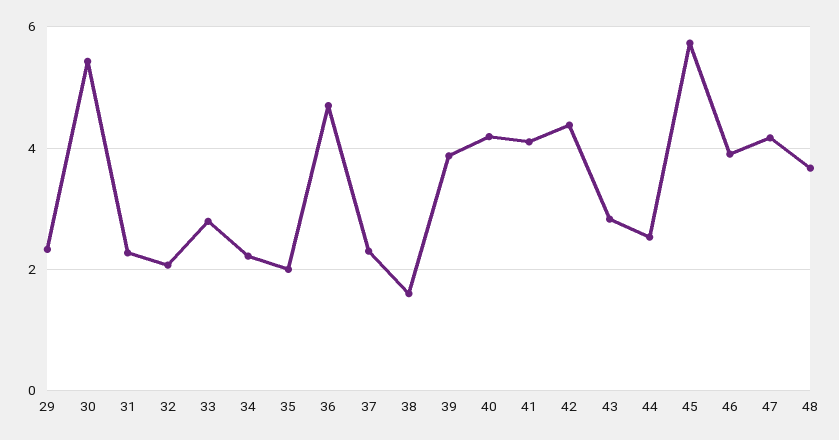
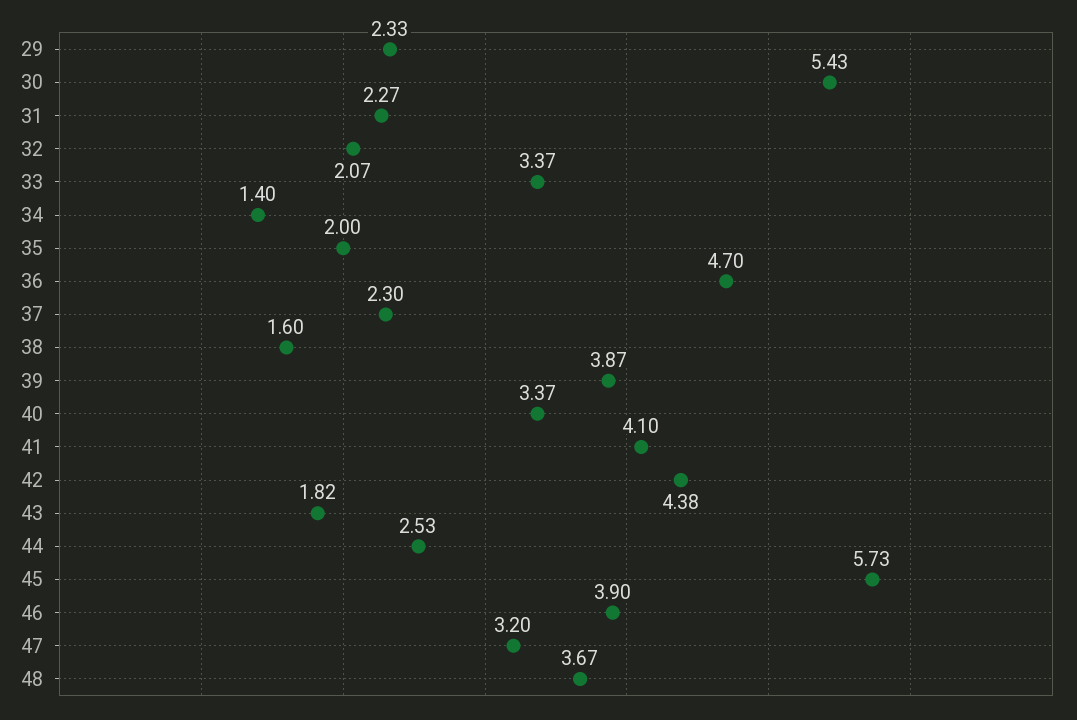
33: 2.8 -> 3.37
34: 2.2 -> 1.4
40: 4.2 -> 3.37
43: 2.8 -> 1.82
47: 4.2 -> 3.2

